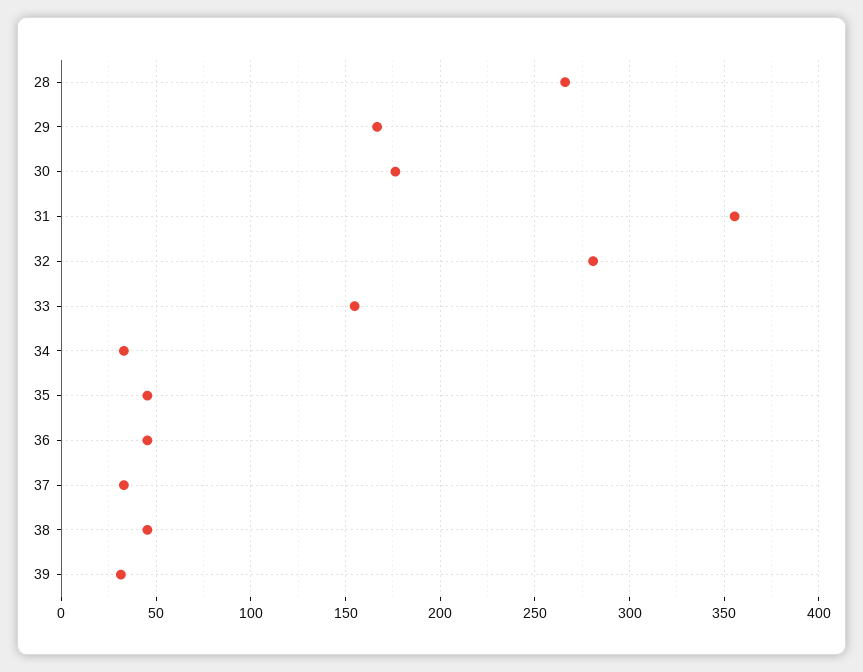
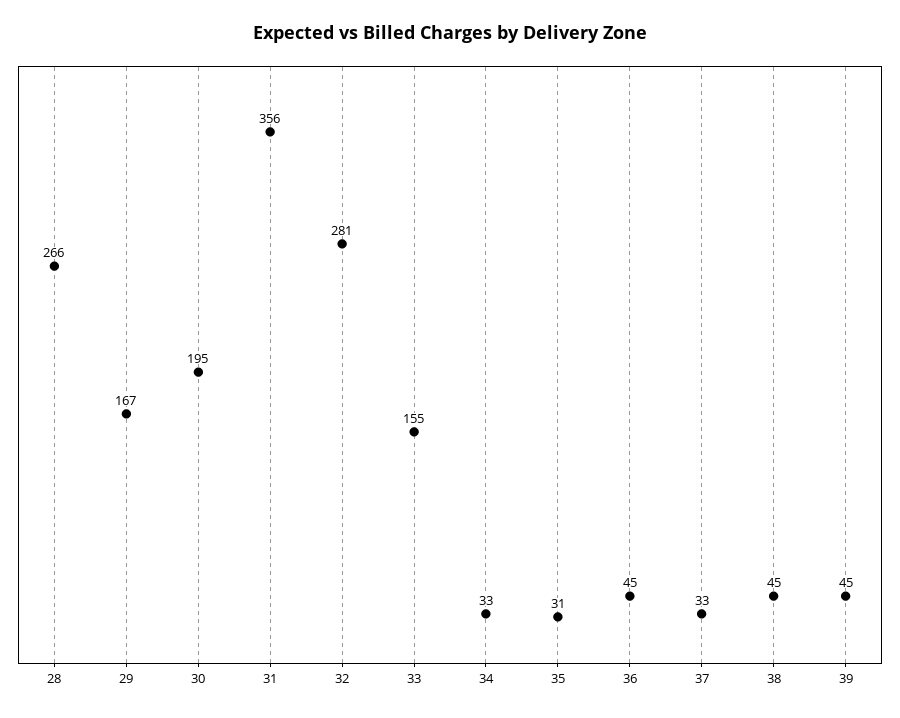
30: 175 -> 195
35: 45 -> 31
39: 30 -> 45

